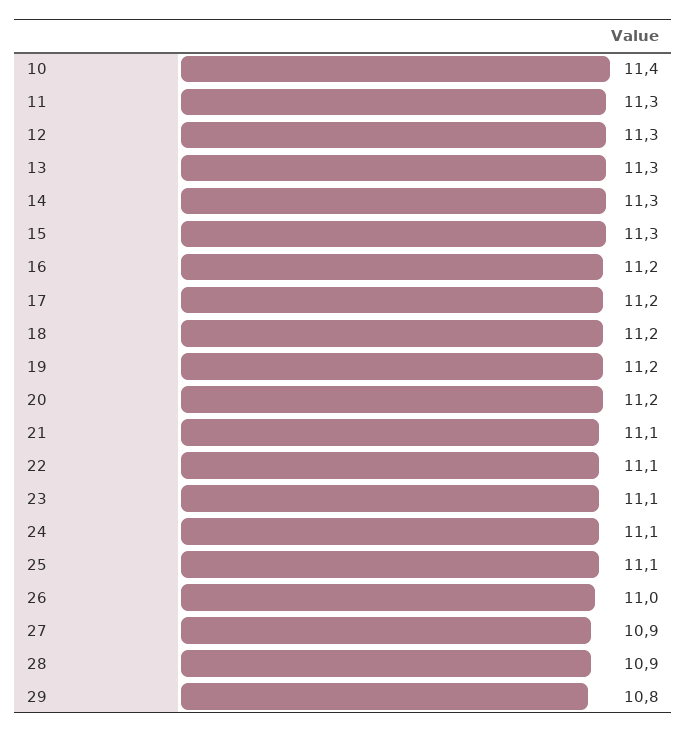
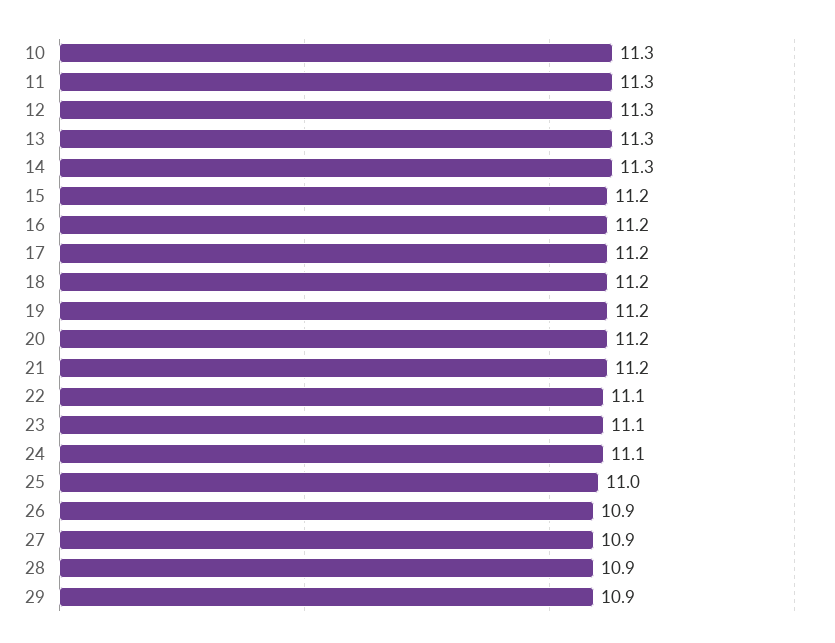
10: 11.4 -> 11.3
15: 11.3 -> 11.2
21: 11.1 -> 11.2
25: 11.1 -> 11
26: 11 -> 10.9
29: 10.8 -> 10.9

